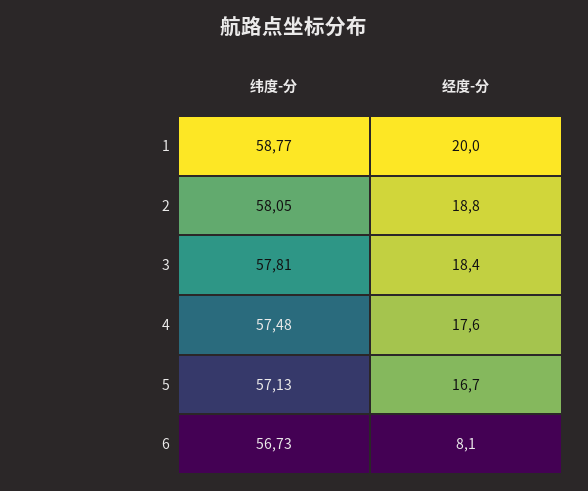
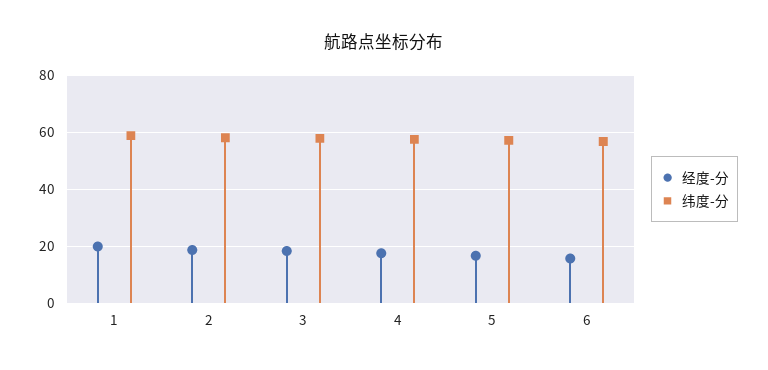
经度-分, 6: 8.1 -> 15

